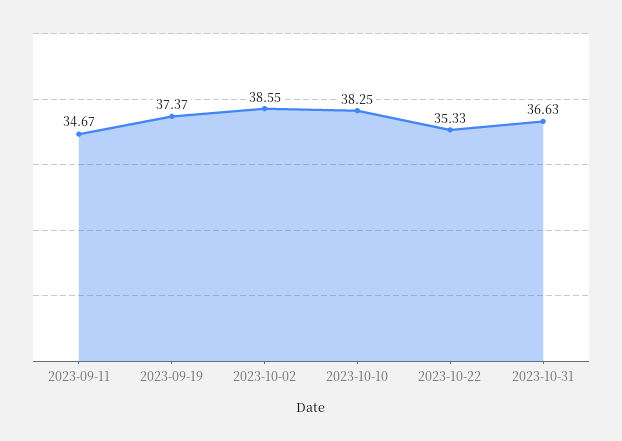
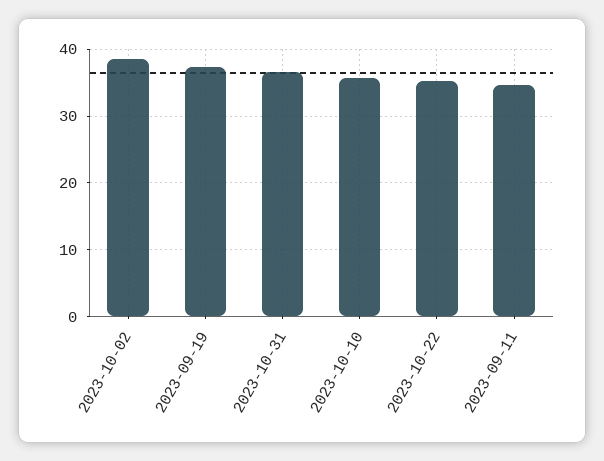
2023-10-10: 38.25 -> 36

